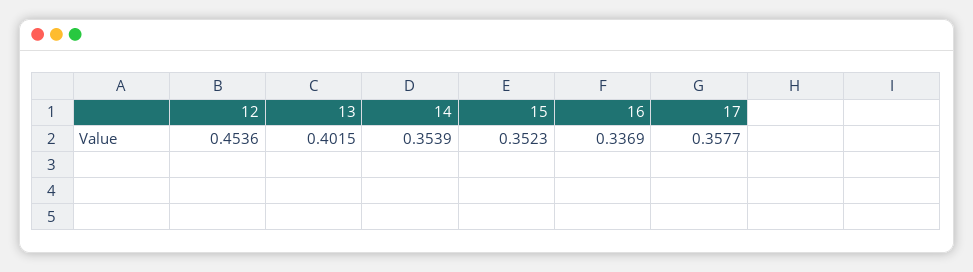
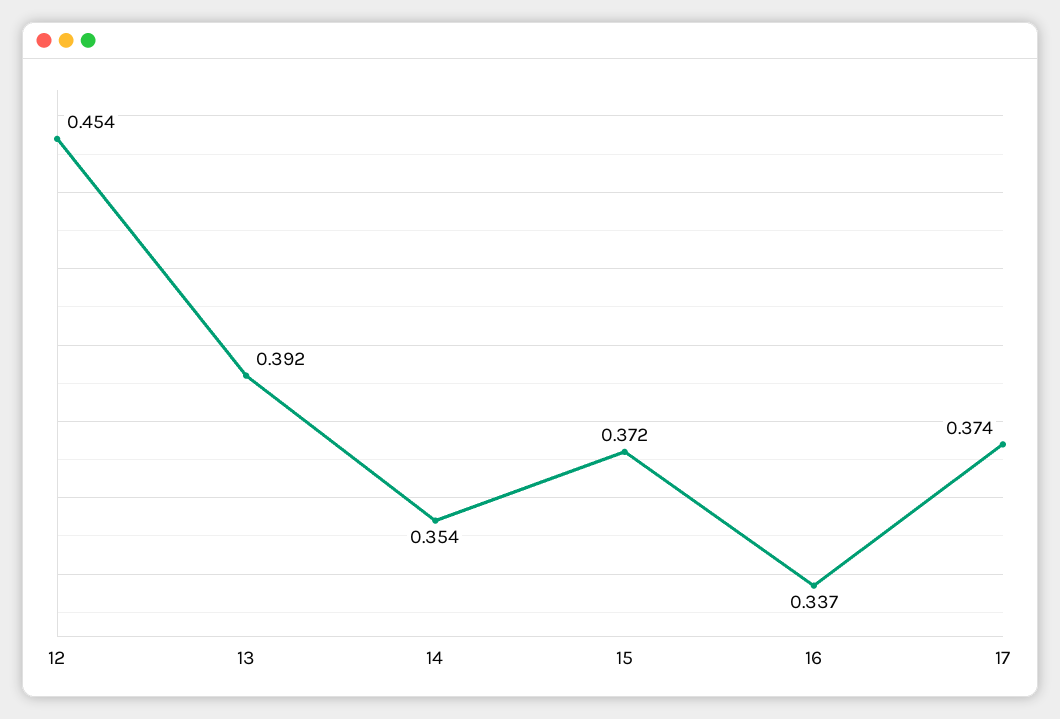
13: 0.4015 -> 0.392
15: 0.3523 -> 0.372
17: 0.3577 -> 0.374

